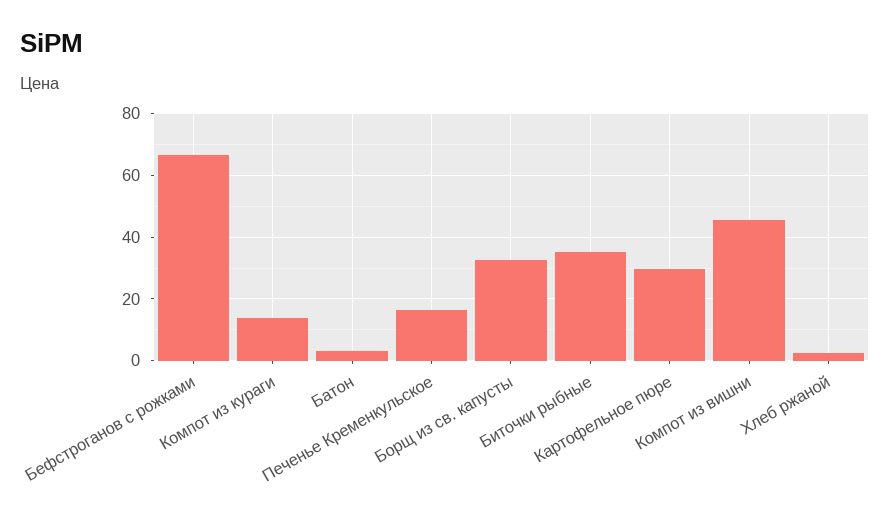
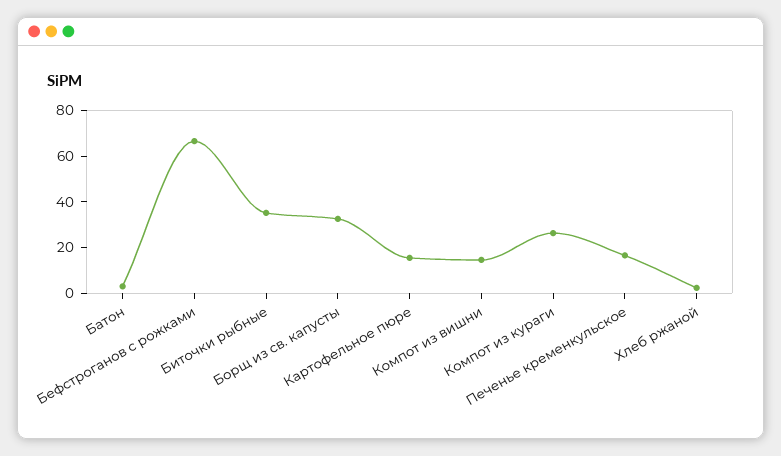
Компот из кураги: 14 -> 25
Картофельное пюре: 30 -> 15
Компот из вишни: 46 -> 15

